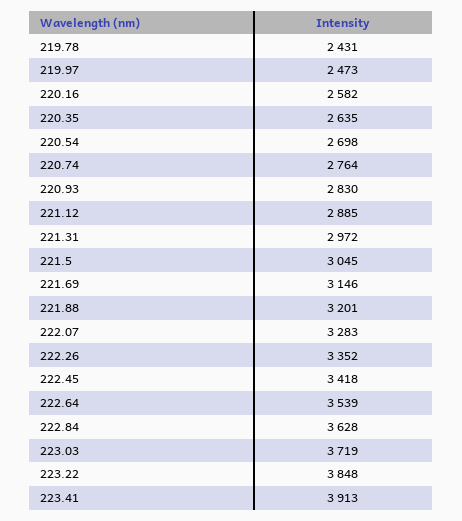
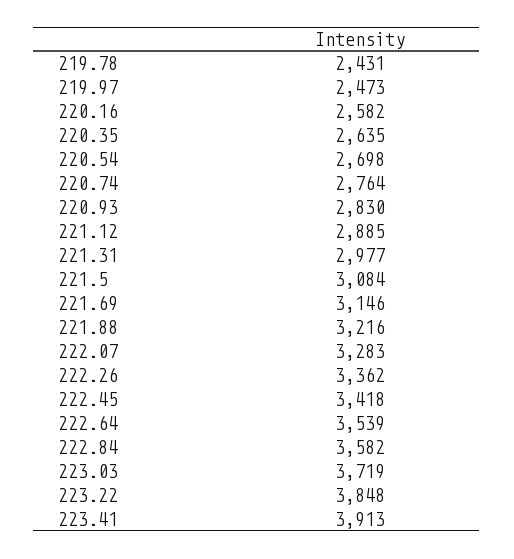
221.31: 2972 -> 2977
221.5: 3045 -> 3084
221.88: 3201 -> 3216
222.26: 3352 -> 3362
222.84: 3628 -> 3582

